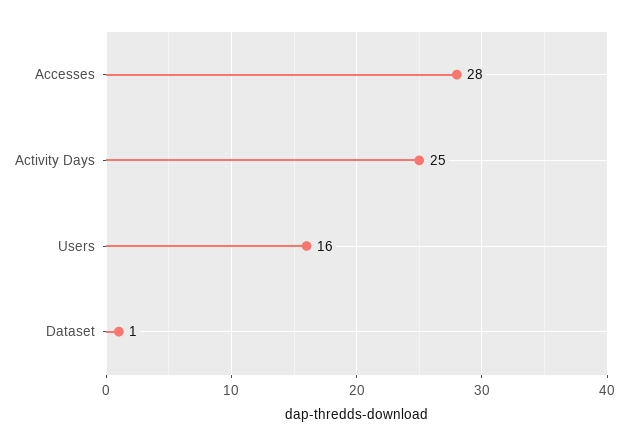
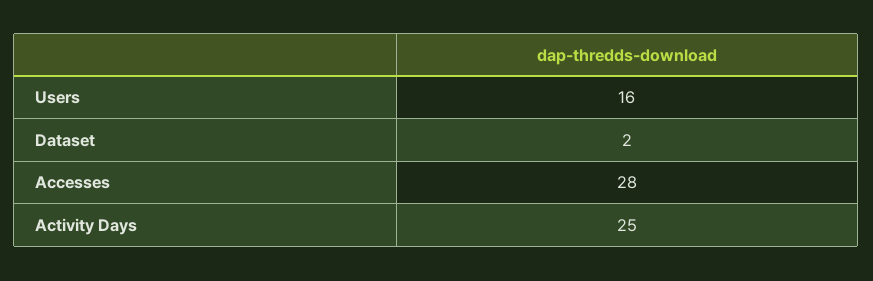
Dataset: 1 -> 2

